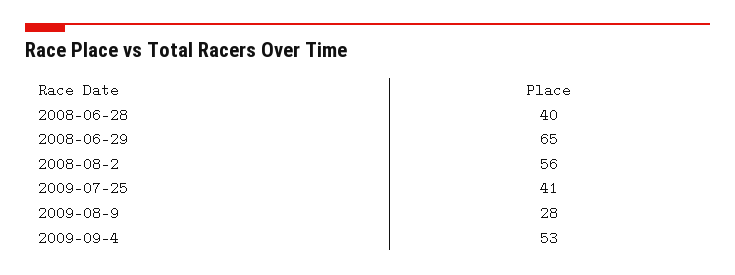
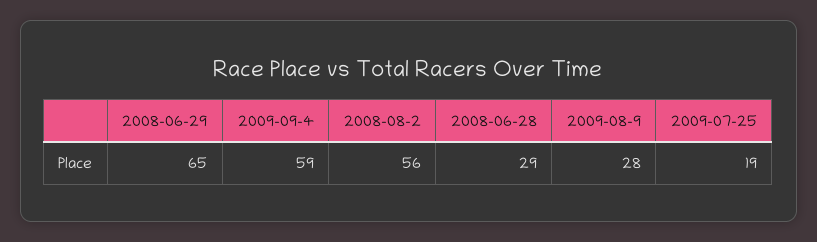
2008-06-28: 40 -> 29
2009-07-25: 41 -> 19
2009-09-4: 53 -> 59

